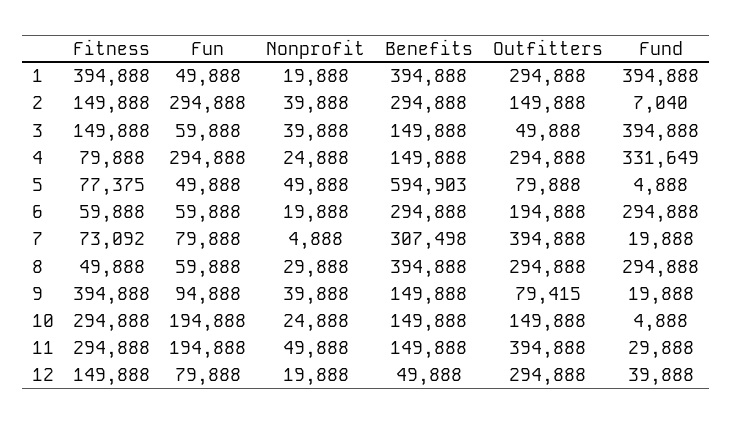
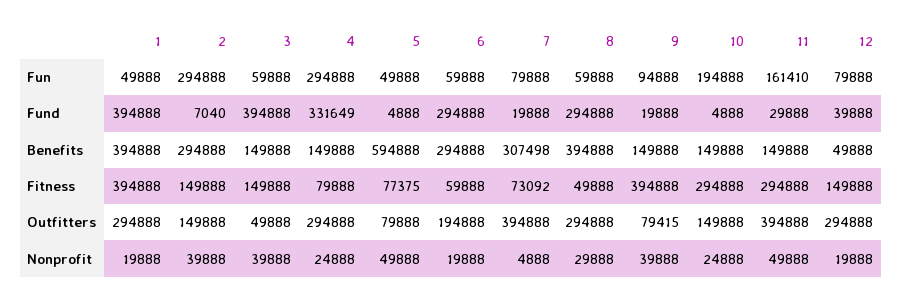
Benefits, 5: 594903 -> 594888
Fun, 11: 194888 -> 161410

